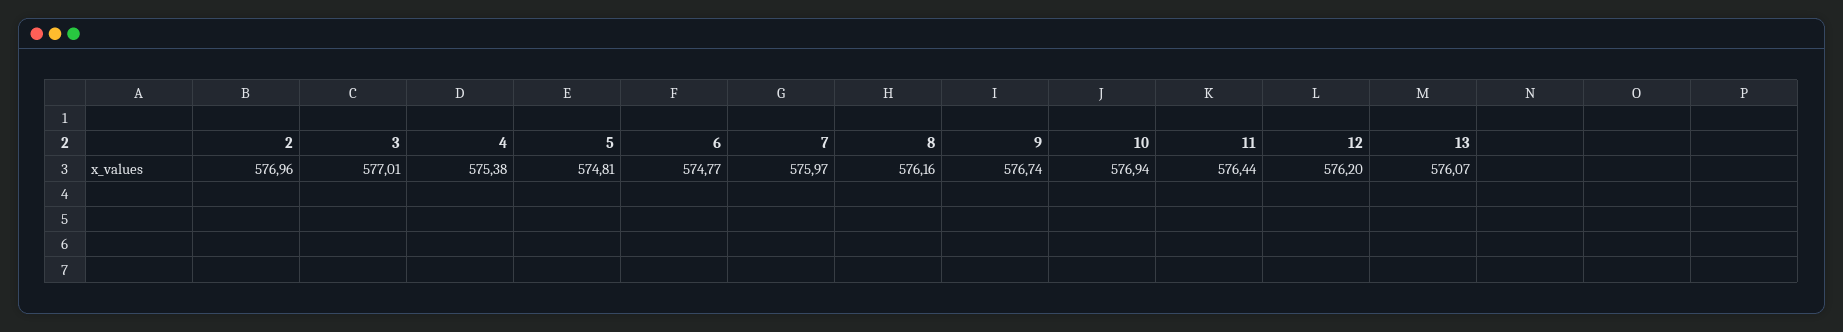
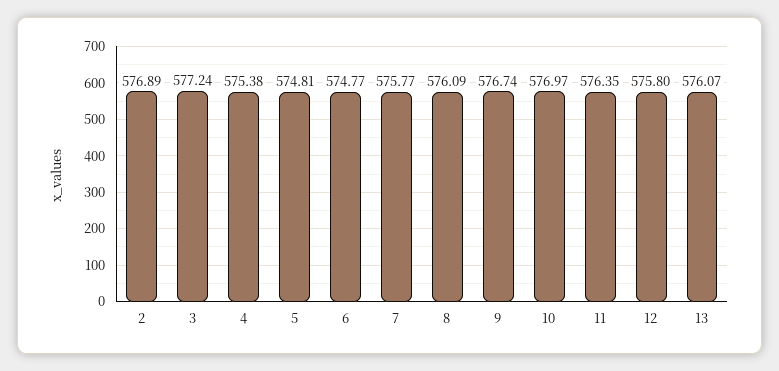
2: 576.96 -> 576.89
3: 577.01 -> 577.24
7: 575.97 -> 575.77
8: 576.16 -> 576.09
10: 576.94 -> 576.97
11: 576.44 -> 576.35
12: 576.2 -> 575.8

